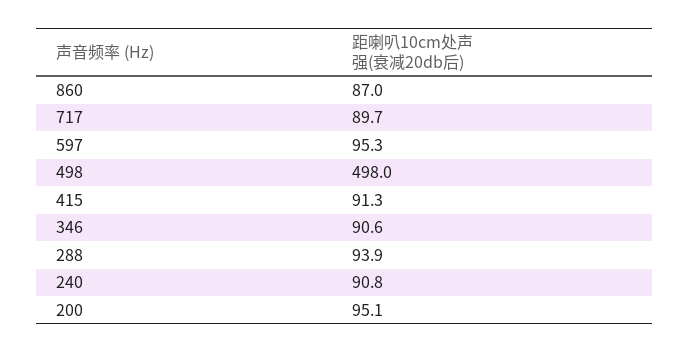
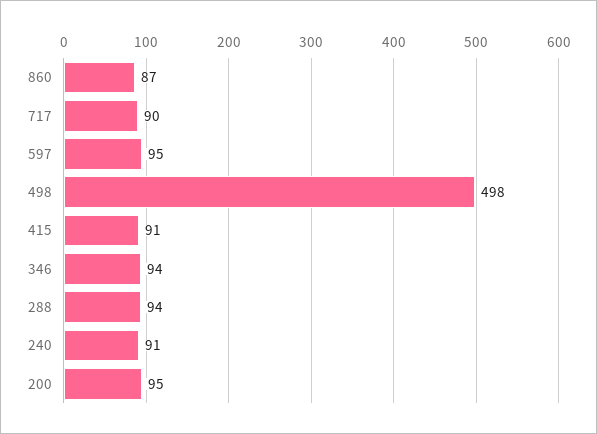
346: 90.6 -> 94

